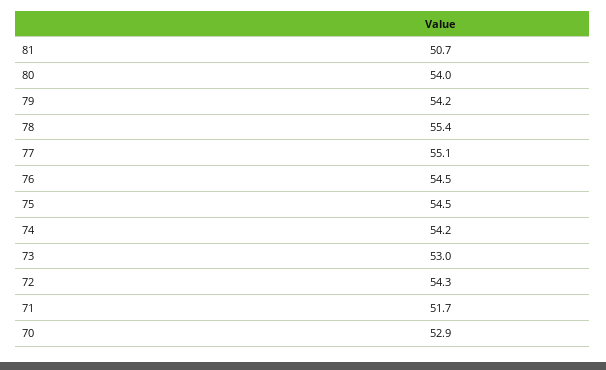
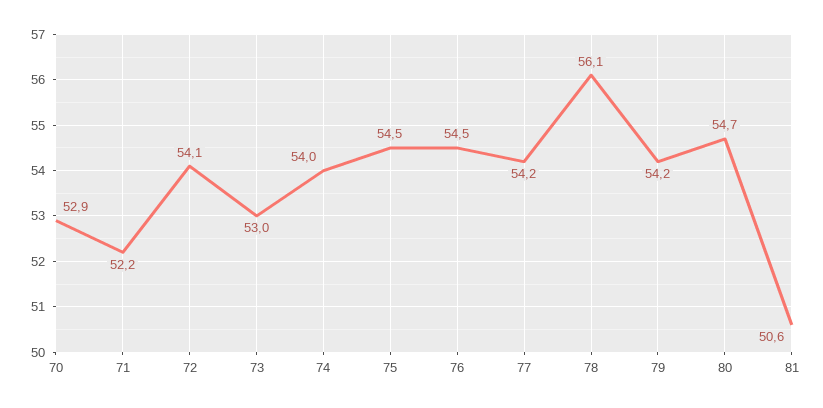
81: 50.7 -> 50.6
80: 54 -> 54.7
78: 55.4 -> 56.1
77: 55.1 -> 54.2
74: 54.2 -> 54
72: 54.3 -> 54.1
71: 51.7 -> 52.2

